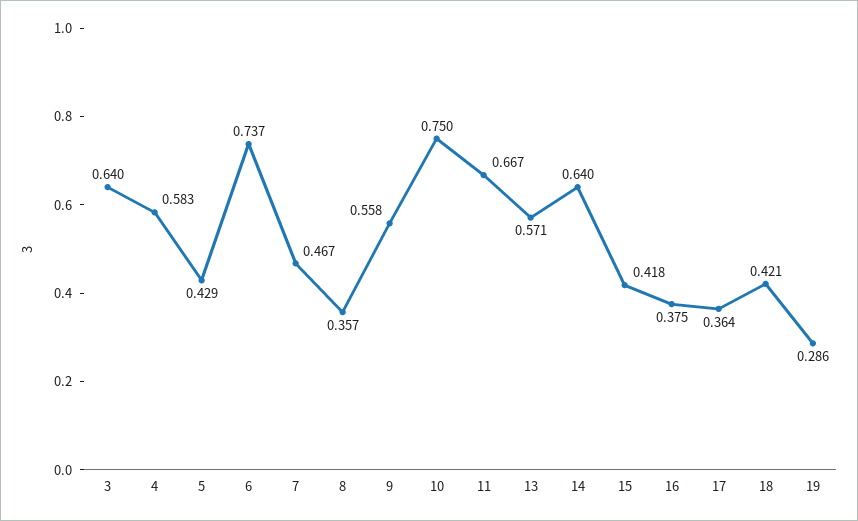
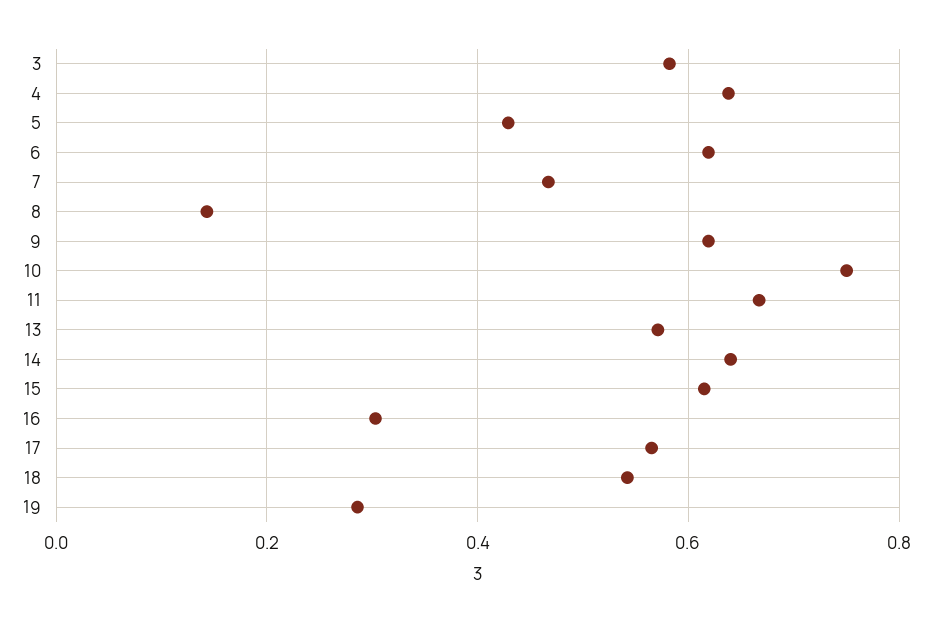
3: 0.64 -> 0.58
4: 0.583 -> 0.64
6: 0.737 -> 0.62
8: 0.357 -> 0.14
9: 0.558 -> 0.62
15: 0.418 -> 0.62
16: 0.375 -> 0.3
17: 0.364 -> 0.56
18: 0.421 -> 0.54

